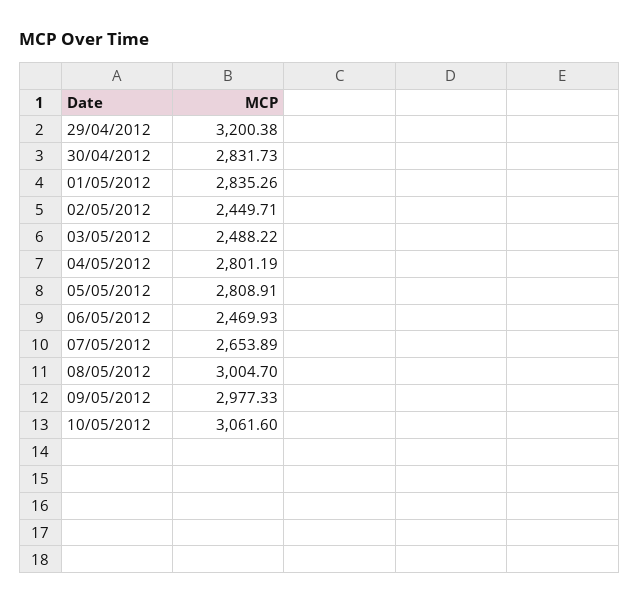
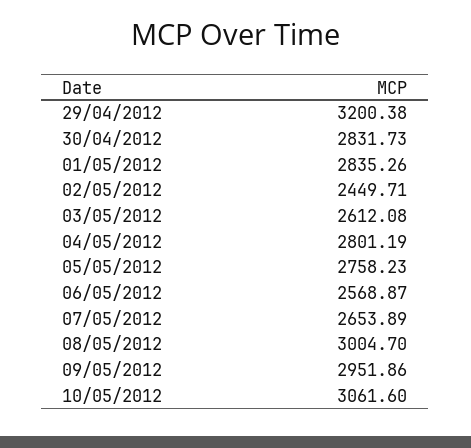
03/05/2012: 2488.22 -> 2612.08
05/05/2012: 2808.91 -> 2758.23
06/05/2012: 2469.93 -> 2568.87
09/05/2012: 2977.33 -> 2951.86

